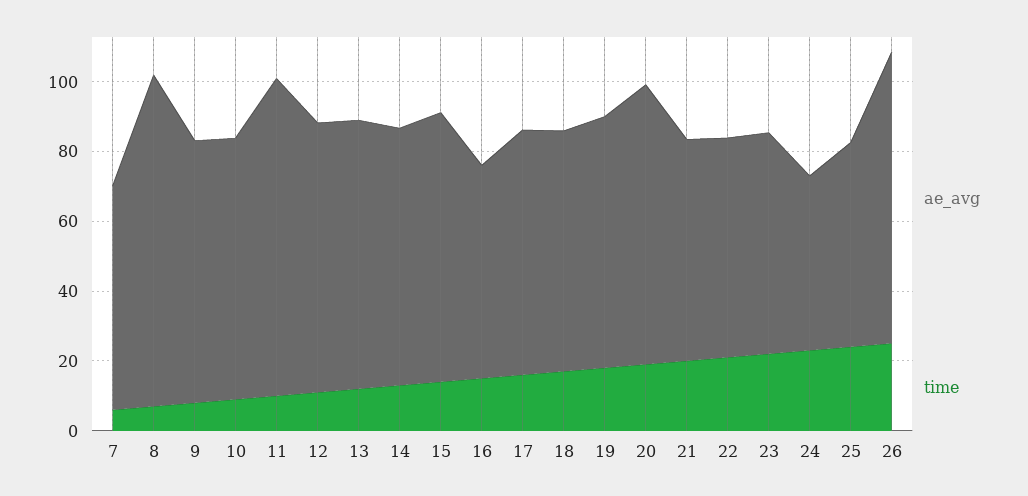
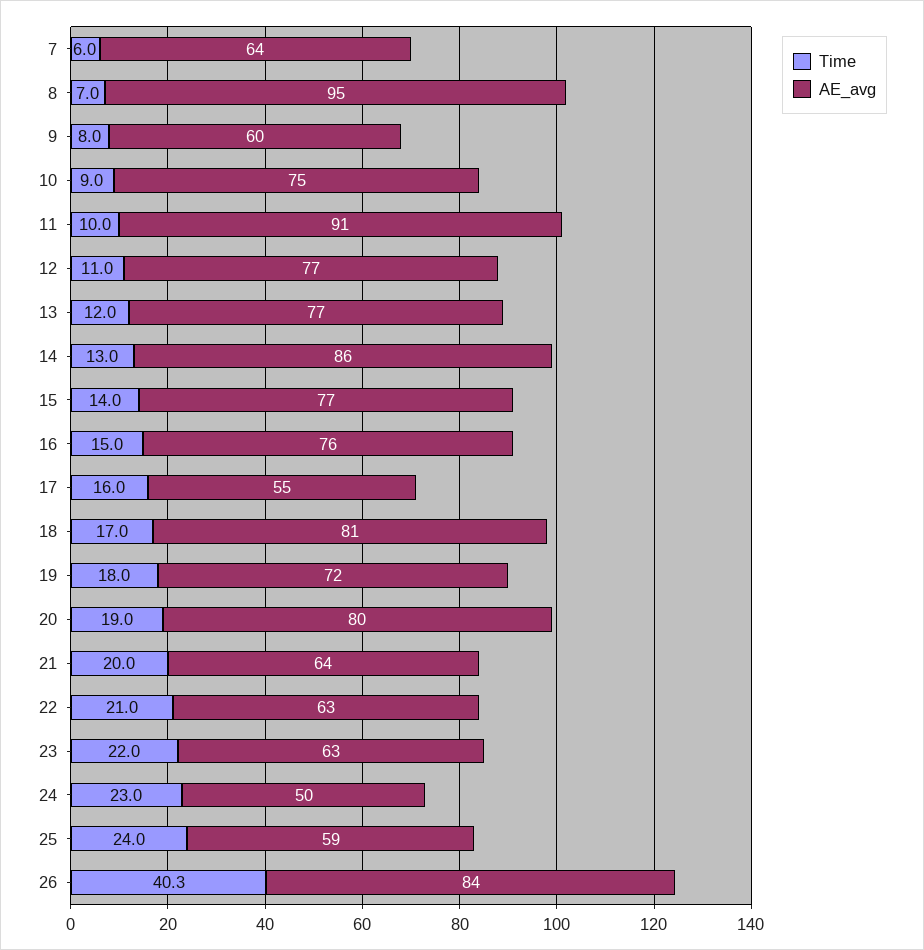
ae_avg, 9: 75 -> 60
ae_avg, 14: 75 -> 86
ae_avg, 16: 60 -> 76
ae_avg, 17: 70 -> 55
ae_avg, 18: 70 -> 81
time, 26: 25 -> 40.3

